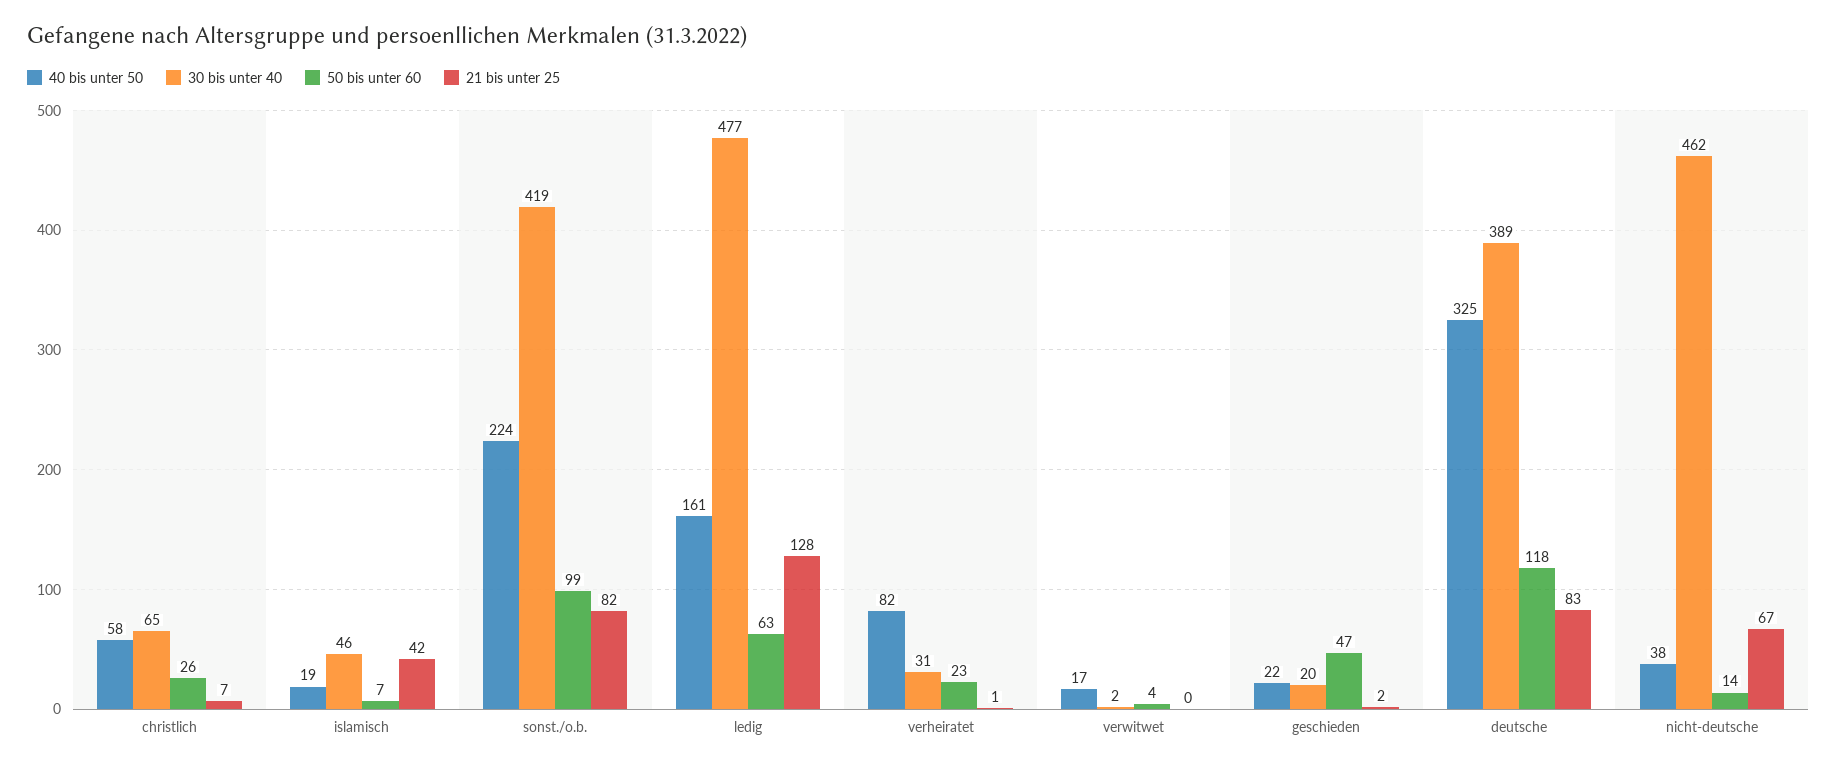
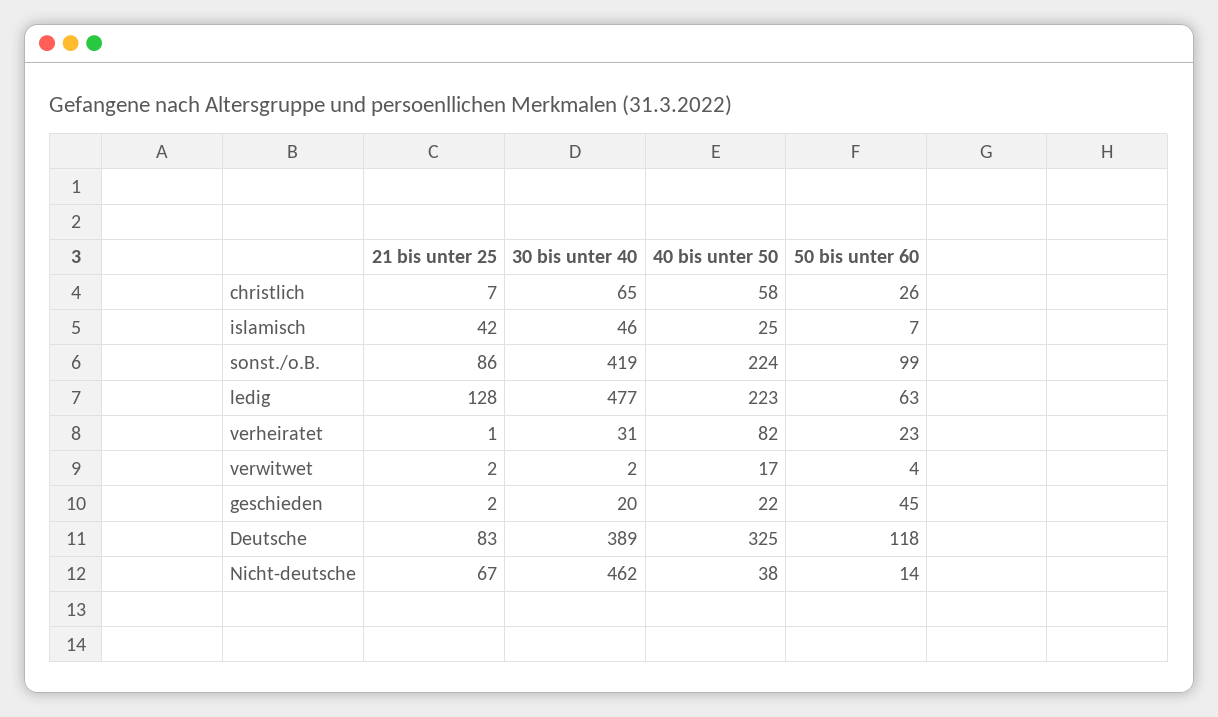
40 bis unter 50, islamisch: 19 -> 25
21 bis unter 25, sonst./o.b.: 82 -> 86
40 bis unter 50, ledig: 161 -> 223
21 bis unter 25, verwitwet: 0 -> 2
50 bis unter 60, geschieden: 47 -> 45

